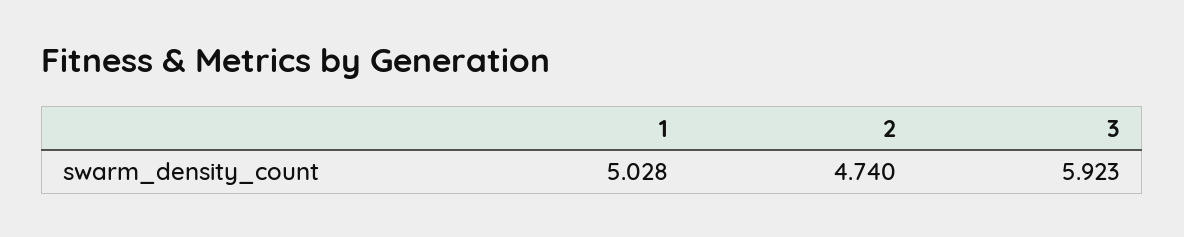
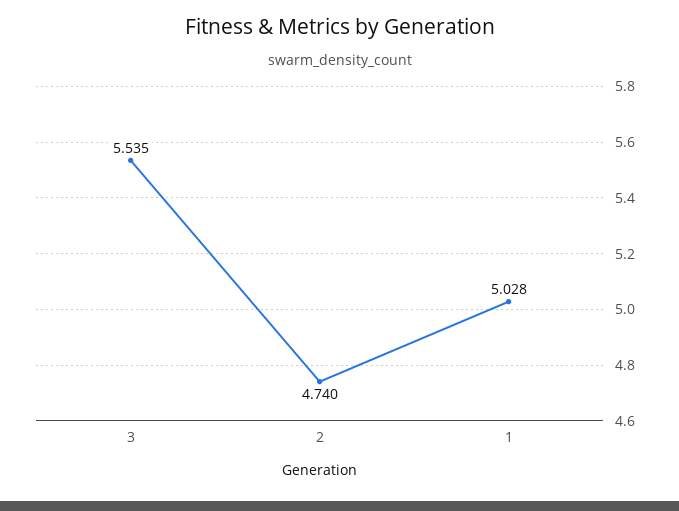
3: 5.923 -> 5.535

